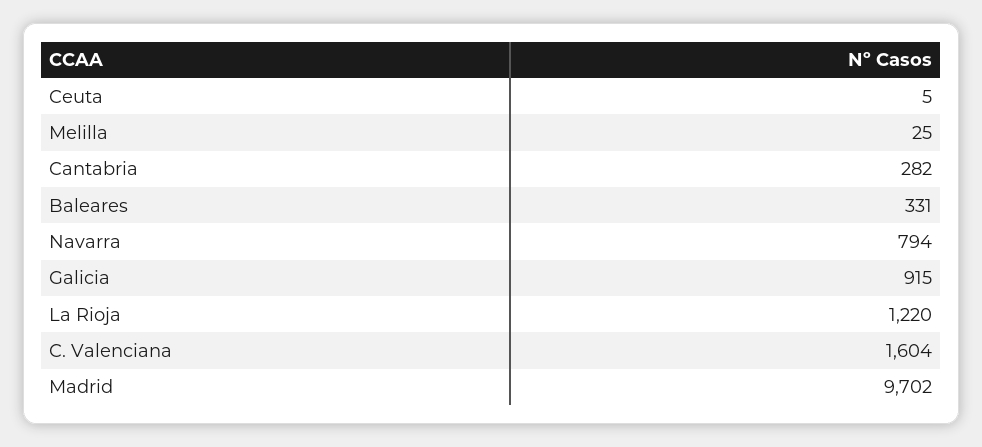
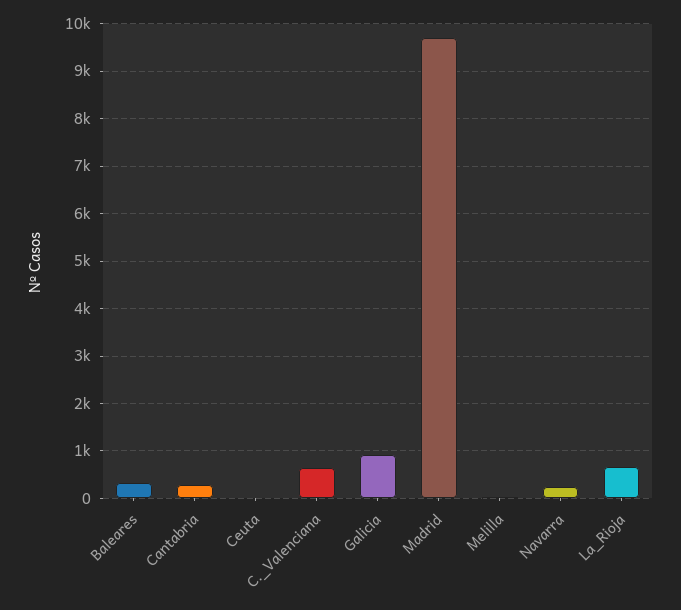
Navarra: 794 -> 200
La Rioja: 1220 -> 600
C. Valenciana: 1604 -> 600

